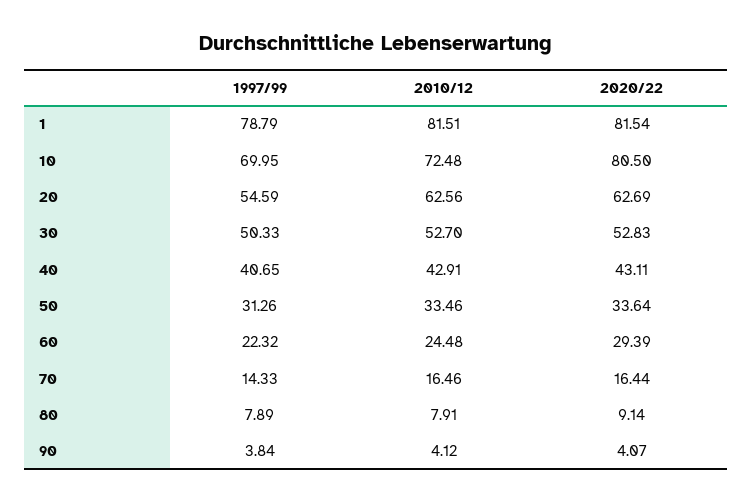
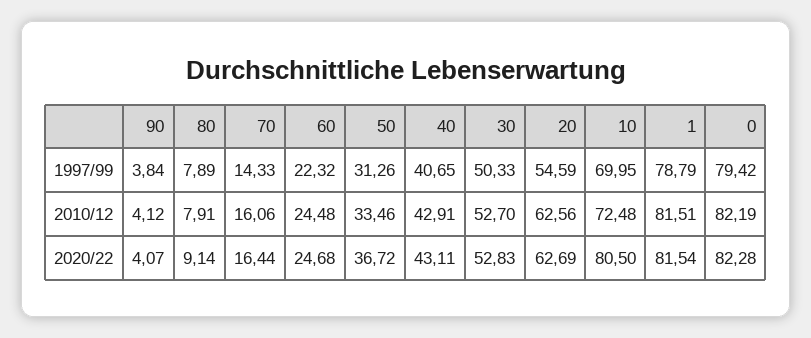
2020/22, 50: 33.64 -> 36.72
2020/22, 60: 29.39 -> 24.68
2010/12, 70: 16.46 -> 16.06
1997/99, 0: none -> 79.42
2010/12, 0: none -> 82.19
2020/22, 0: none -> 82.28

